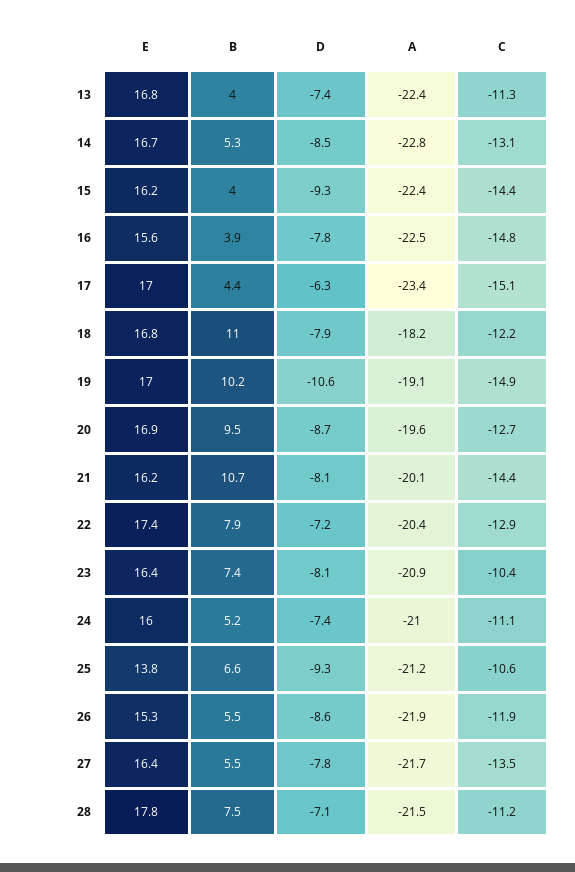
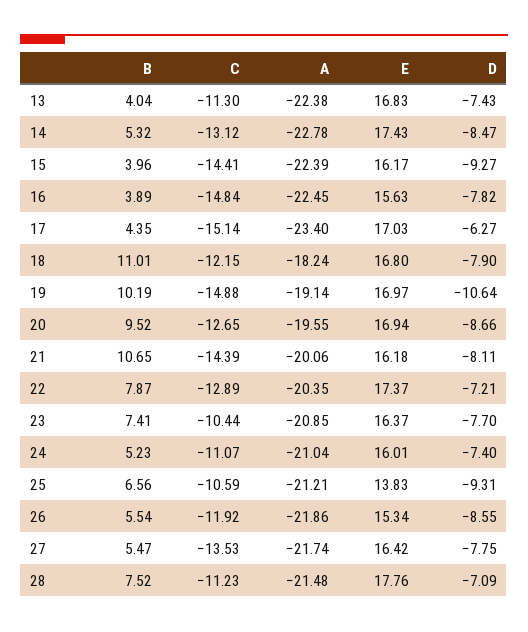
E, 14: 16.7 -> 17.43
D, 23: -8.1 -> -7.7

